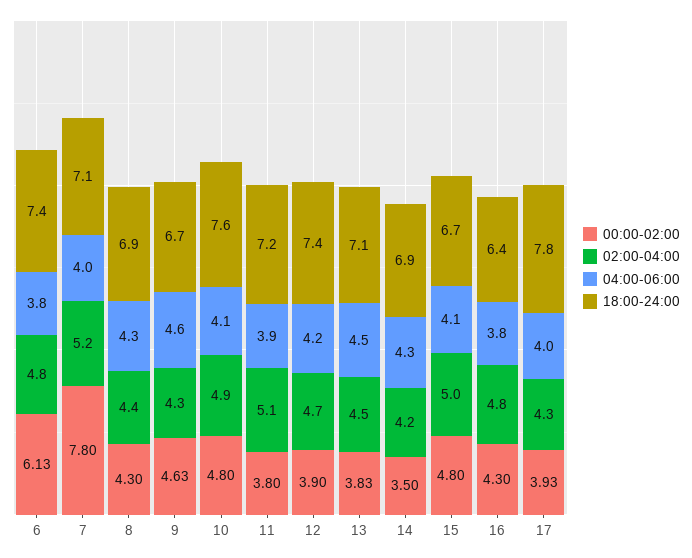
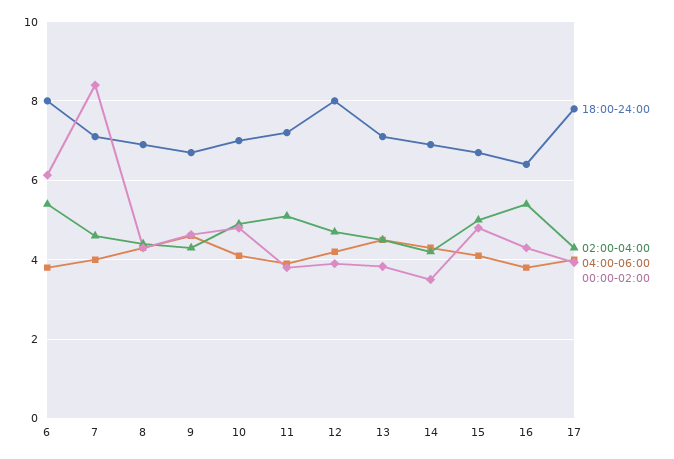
02:00-04:00, 6: 4.8 -> 5.4
18:00-24:00, 6: 7.4 -> 8
00:00-02:00, 7: 7.8 -> 8.4
02:00-04:00, 7: 5.2 -> 4.6
18:00-24:00, 10: 7.6 -> 7
18:00-24:00, 12: 7.4 -> 8
02:00-04:00, 16: 4.8 -> 5.4

